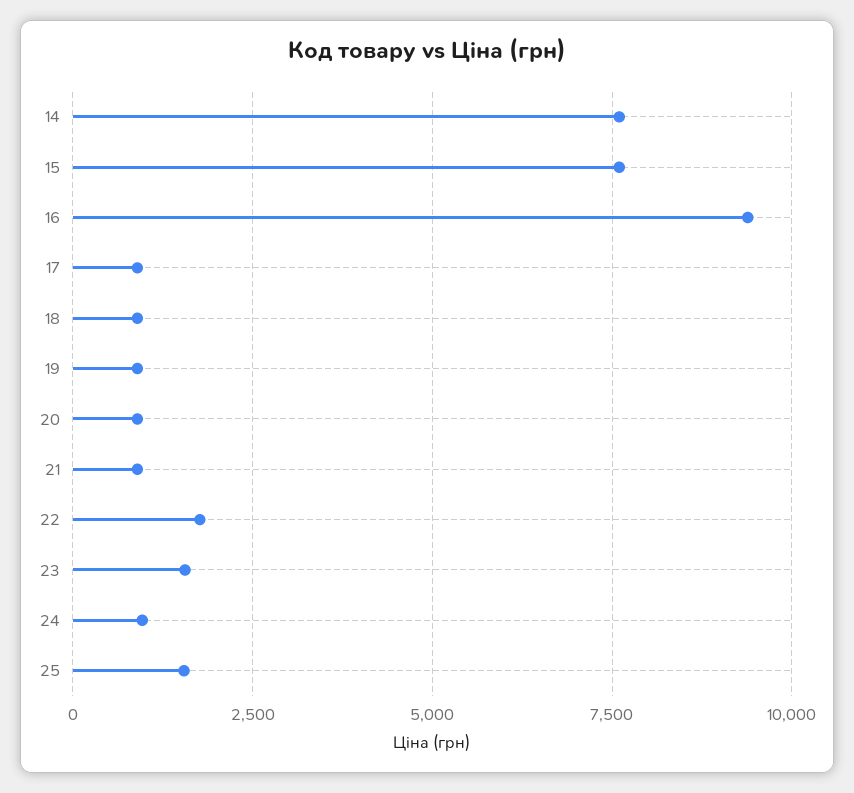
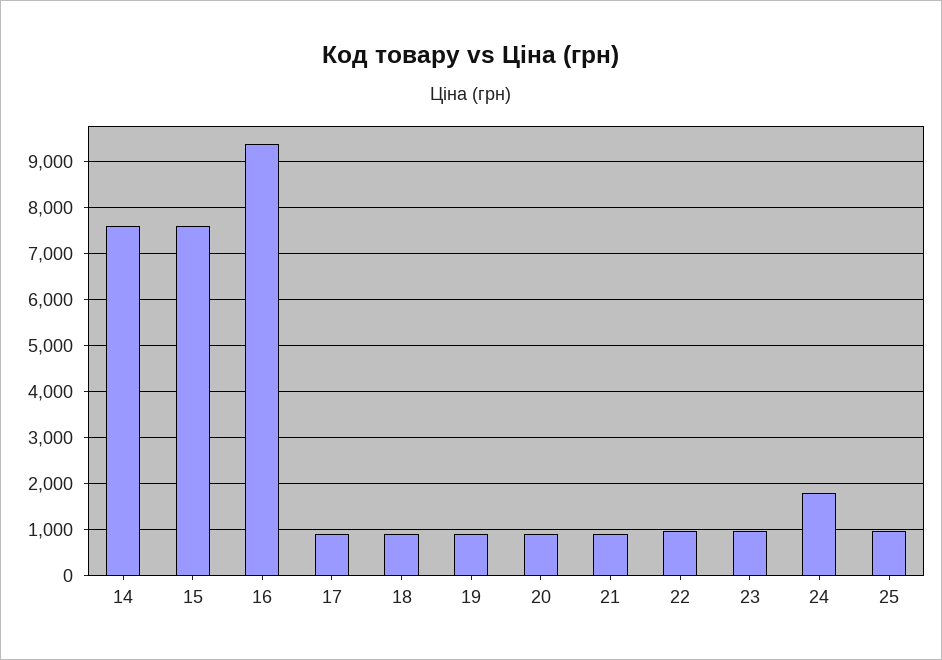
22: 1750 -> 1000
23: 1500 -> 1000
24: 1000 -> 1800
25: 1500 -> 1000

